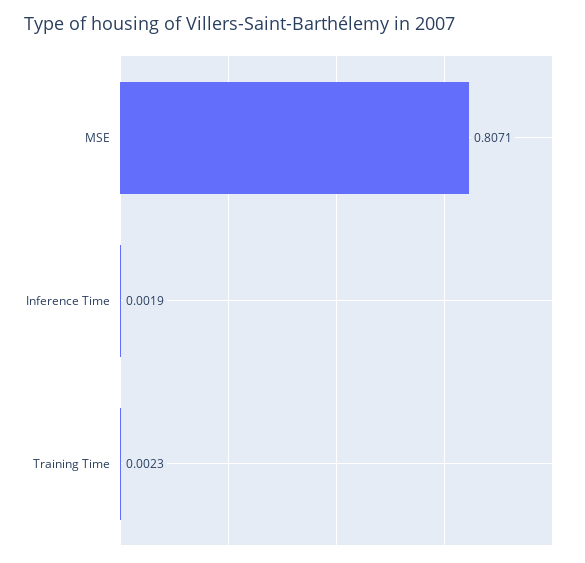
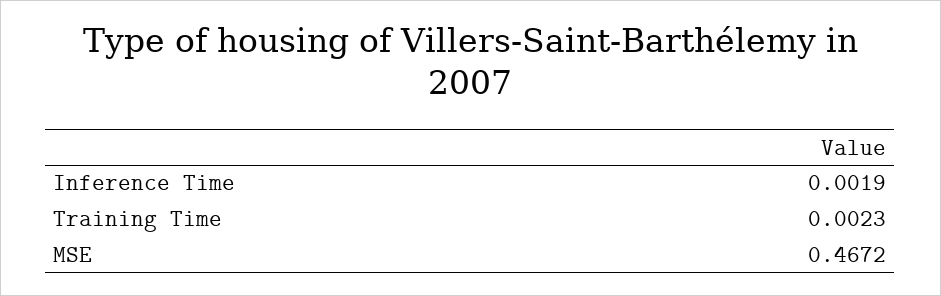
MSE: 0.8071 -> 0.4672

